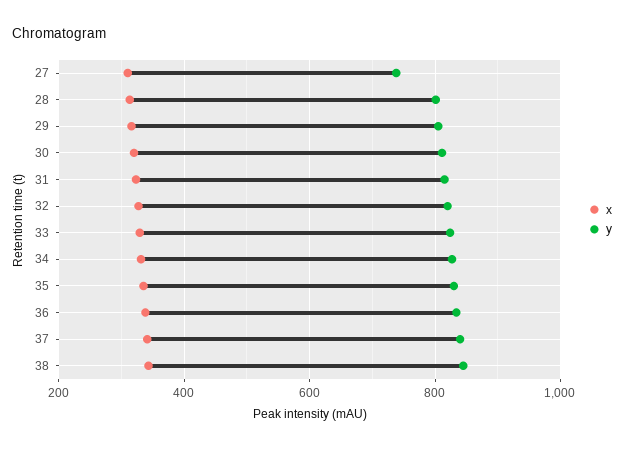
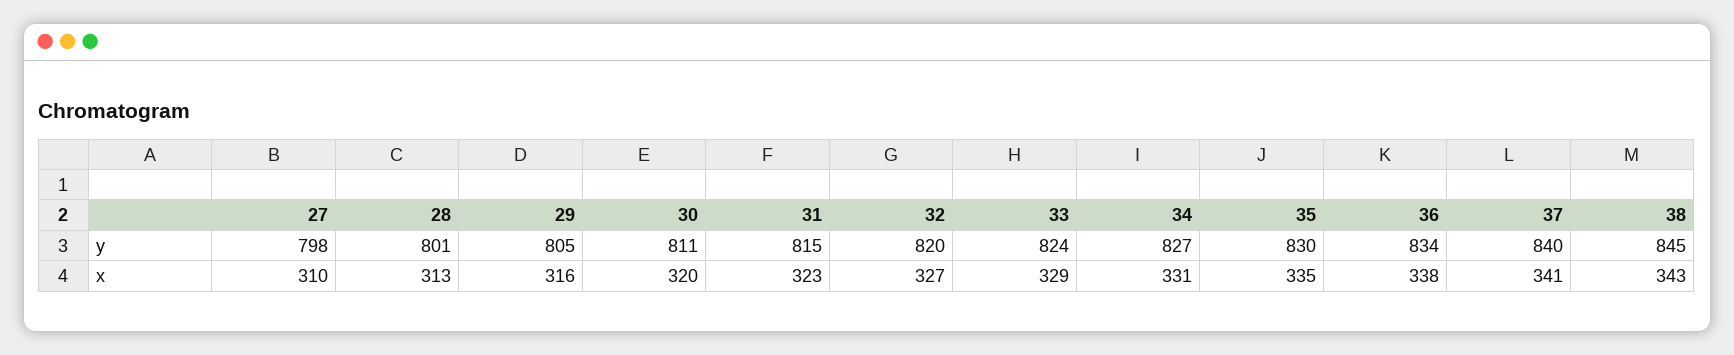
y, 27: 740 -> 798

